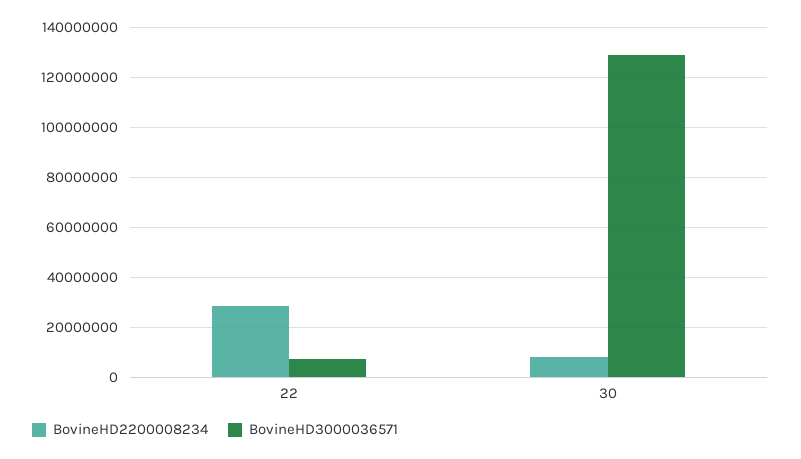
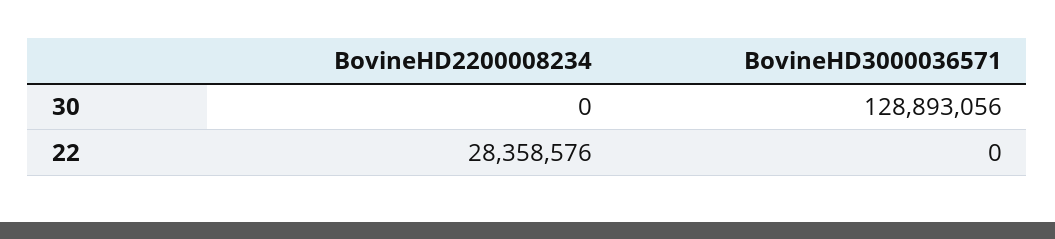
BovineHD3000036571, 22: 7500000 -> 0
BovineHD2200008234, 30: 7500000 -> 0

